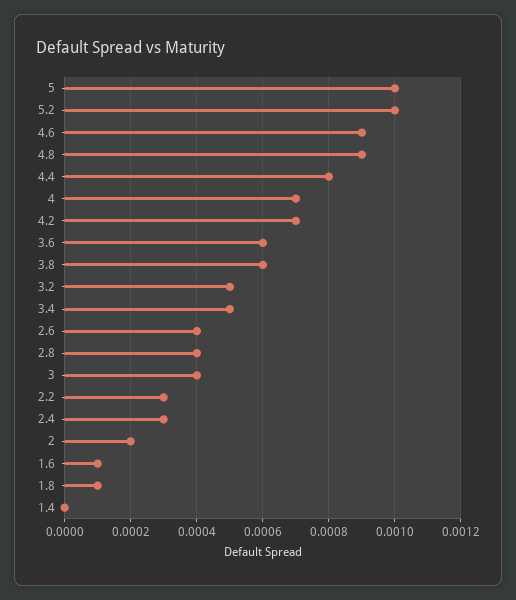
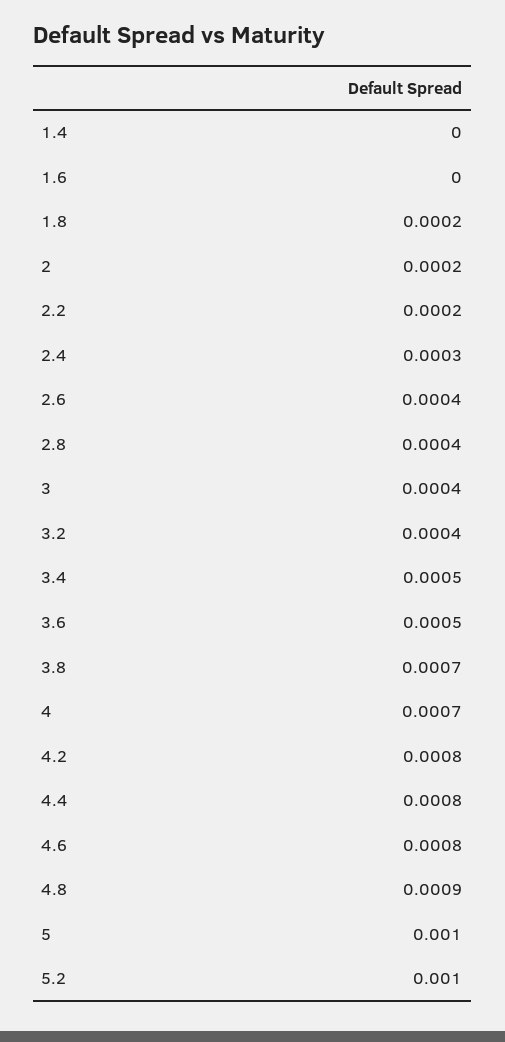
4.6: 0.0009 -> 0.0008
4.2: 0.0007 -> 0.0008
3.6: 0.0006 -> 0.0005
3.8: 0.0006 -> 0.0007
3.2: 0.0005 -> 0.0004
2.2: 0.0003 -> 0.0002
1.6: 0.0001 -> 0
1.8: 0.0001 -> 0.0002

